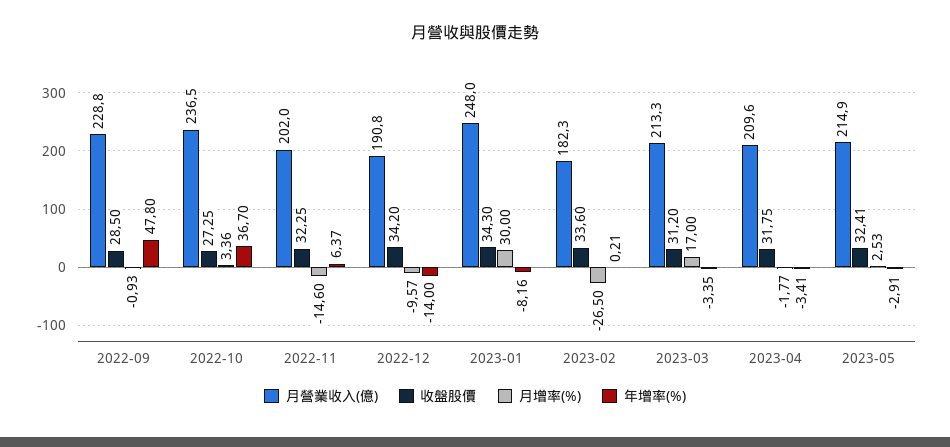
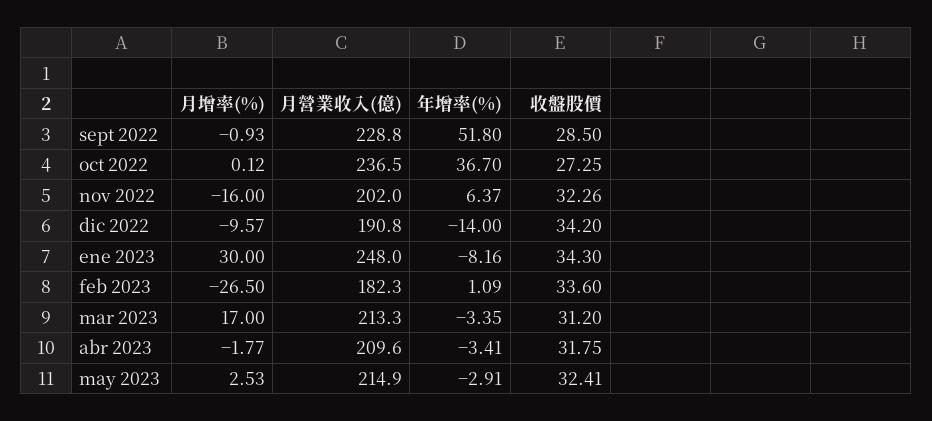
年增率(%), 2022-09: 47.8 -> 51.8
月增率(%), 2022-10: 3.36 -> 0.12
收盤股價, 2022-11: 32.25 -> 32.26
月增率(%), 2022-11: -14.6 -> -16
年增率(%), 2023-02: 0.21 -> 1.09

